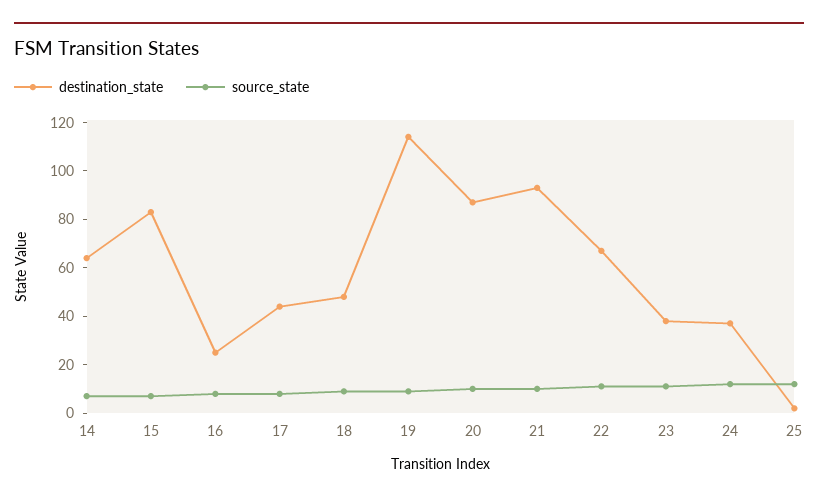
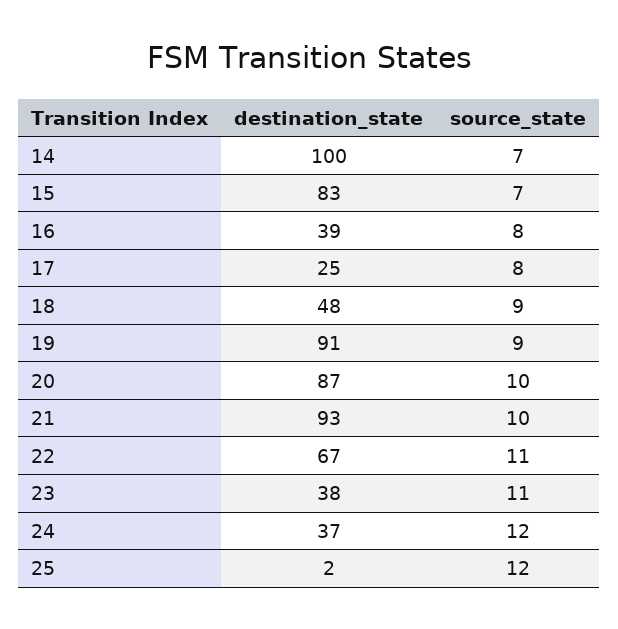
destination_state, 14: 65 -> 100
destination_state, 16: 25 -> 39
destination_state, 17: 45 -> 25
destination_state, 19: 115 -> 91

